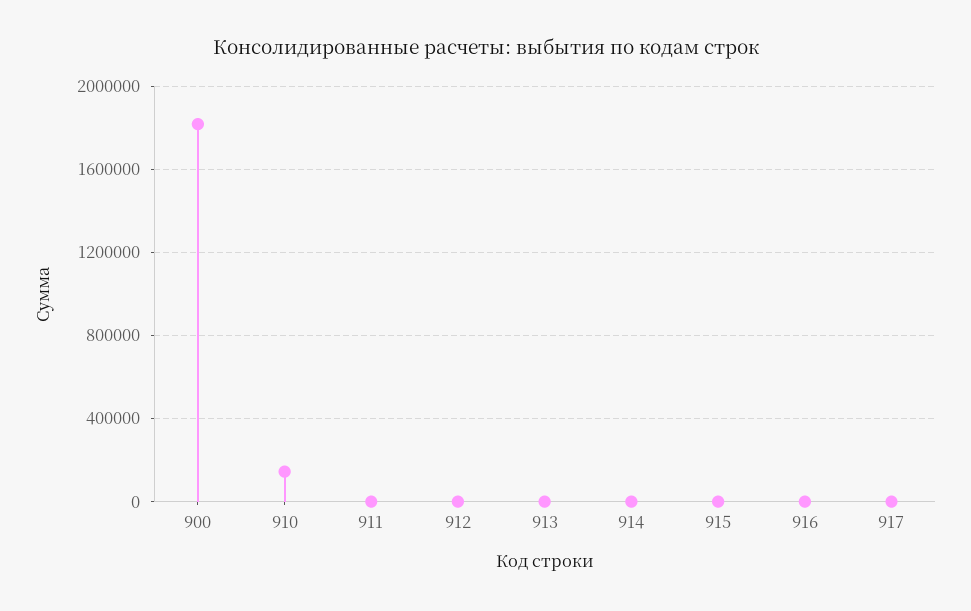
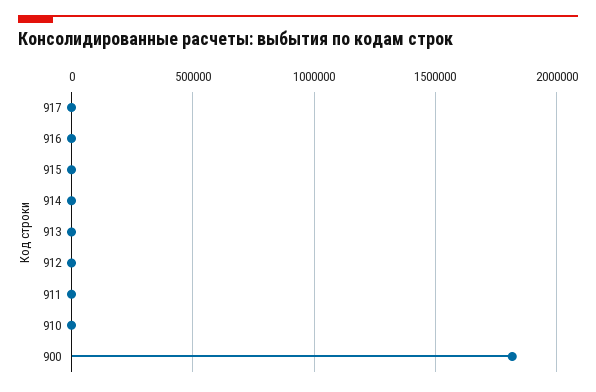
910: 150000 -> 0

